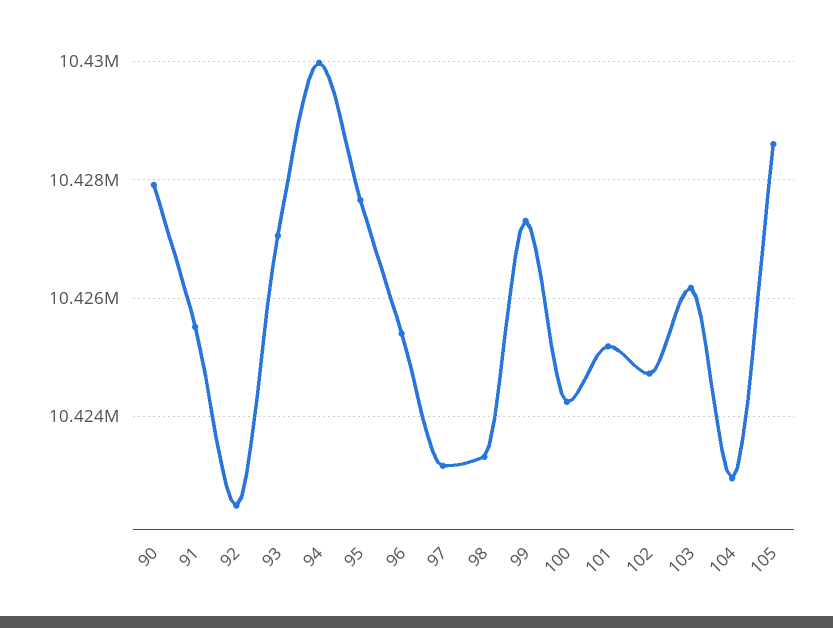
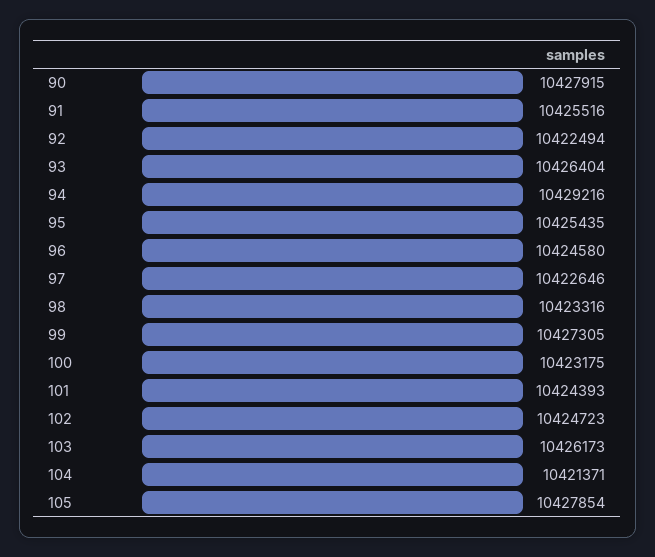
93: 10427000 -> 10426404
94: 10430000 -> 10429216
95: 10427600 -> 10425435
96: 10425400 -> 10424580
97: 10423200 -> 10422646
100: 10424200 -> 10423175
101: 10425200 -> 10424393
104: 10423000 -> 10421371
105: 10428600 -> 10427854

